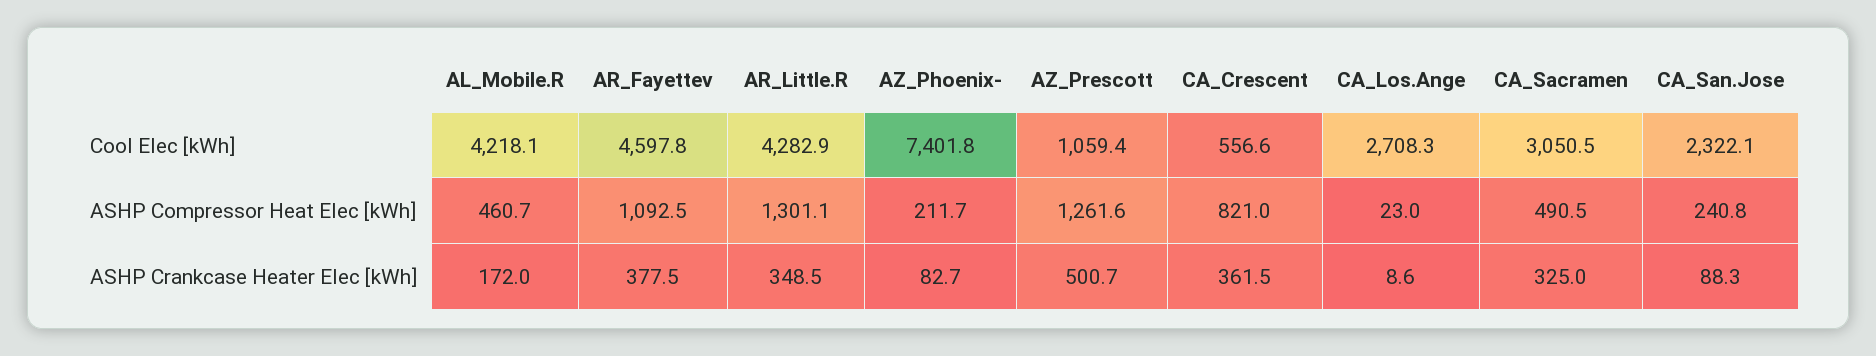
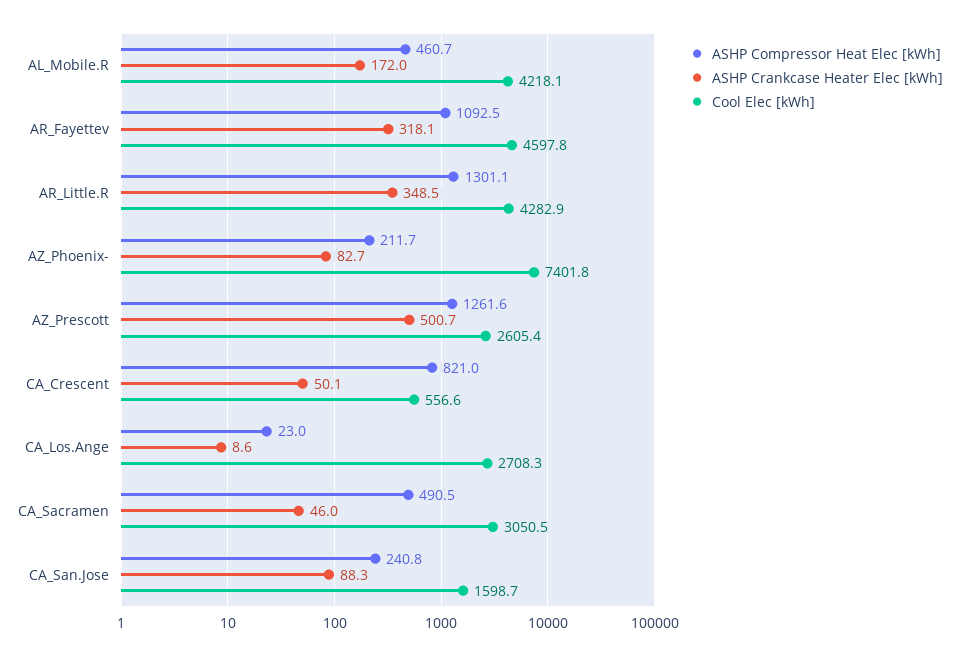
Cool Elec [kWh], AZ_Prescott: 1059.4 -> 2605.4
Cool Elec [kWh], CA_San.Jose: 2322.1 -> 1598.7
ASHP Crankcase Heater Elec [kWh], AR_Fayettev: 377.5 -> 318.1
ASHP Crankcase Heater Elec [kWh], CA_Crescent: 361.5 -> 50.1
ASHP Crankcase Heater Elec [kWh], CA_Sacramen: 325 -> 46

